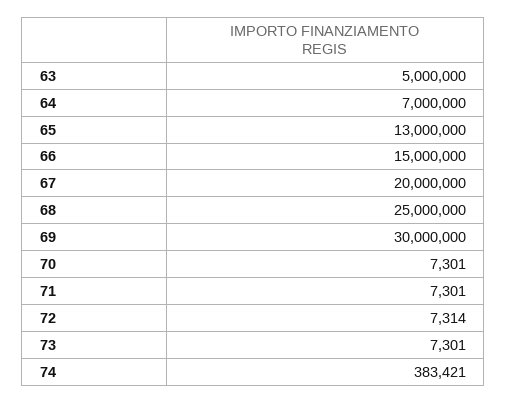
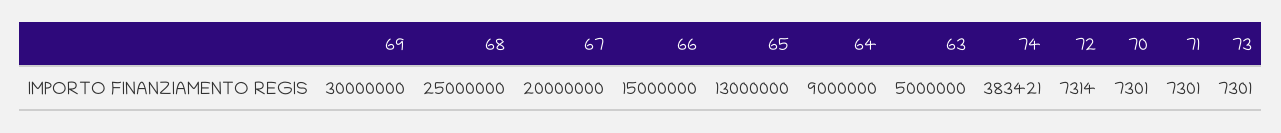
64: 7000000 -> 9000000

